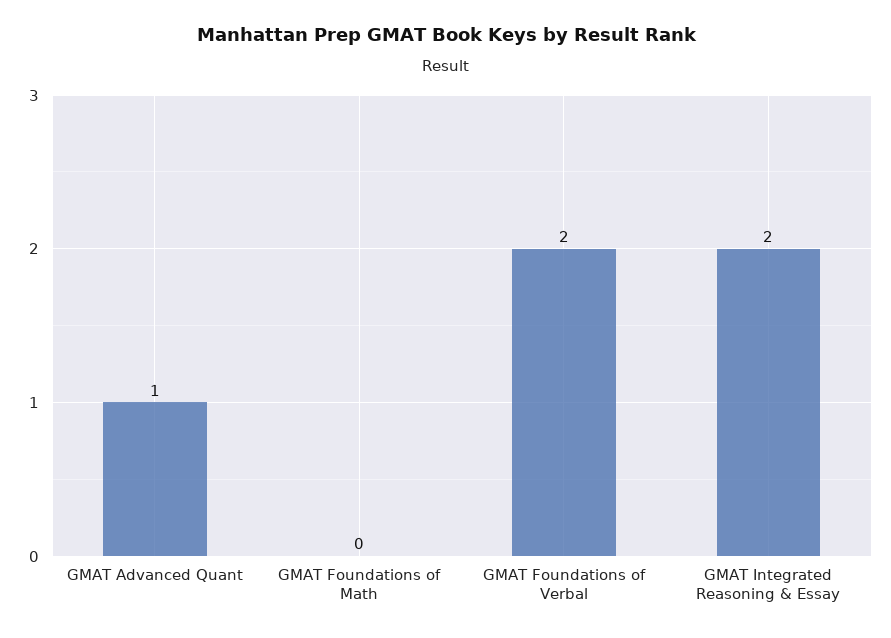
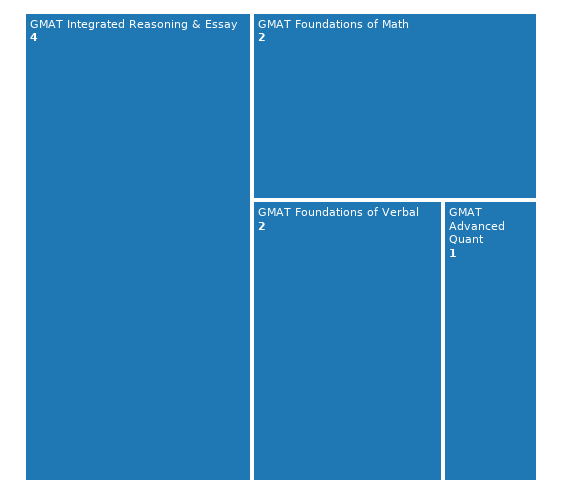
GMAT Foundations of Math: 0 -> 2
GMAT Integrated Reasoning & Essay: 2 -> 4

